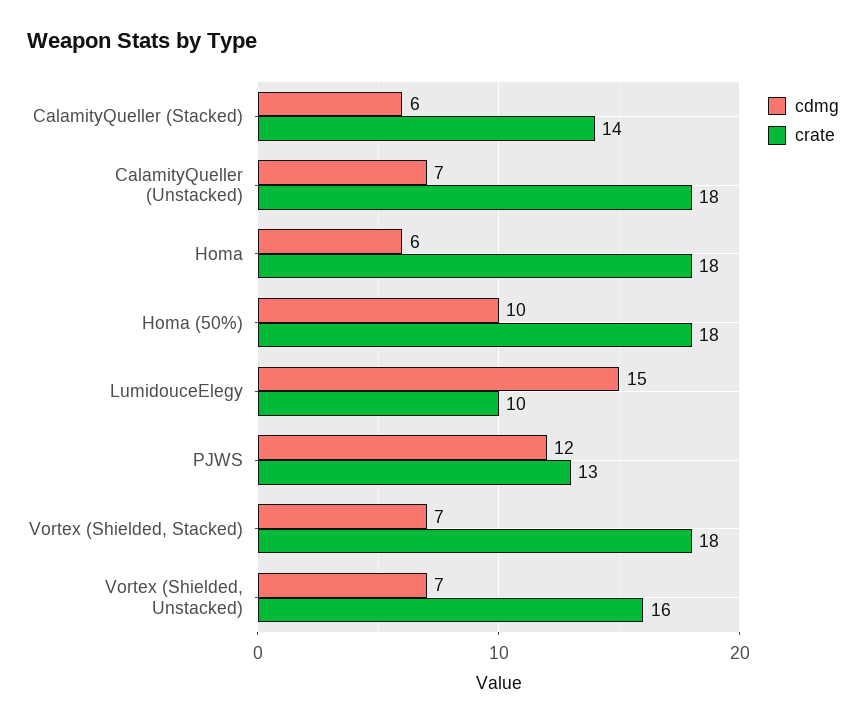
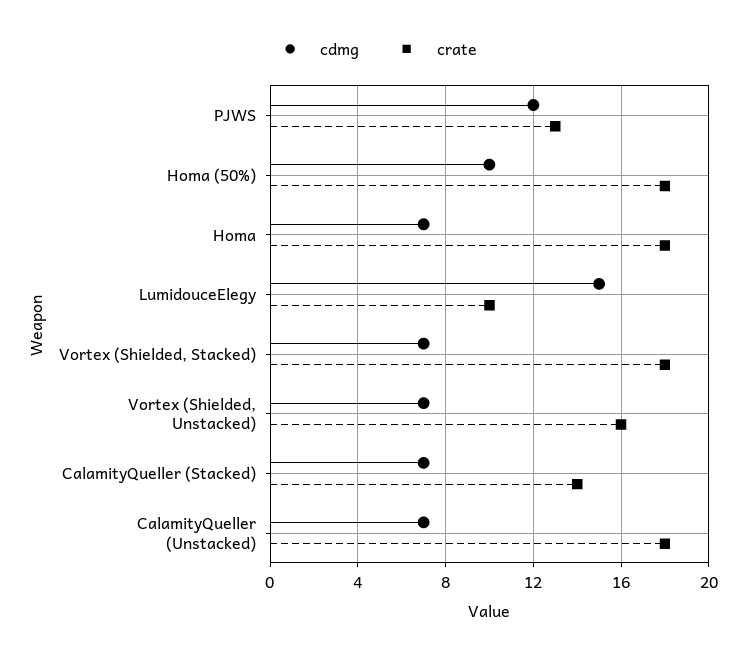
cdmg, CalamityQueller (Stacked): 6 -> 7
cdmg, Homa: 6 -> 7

